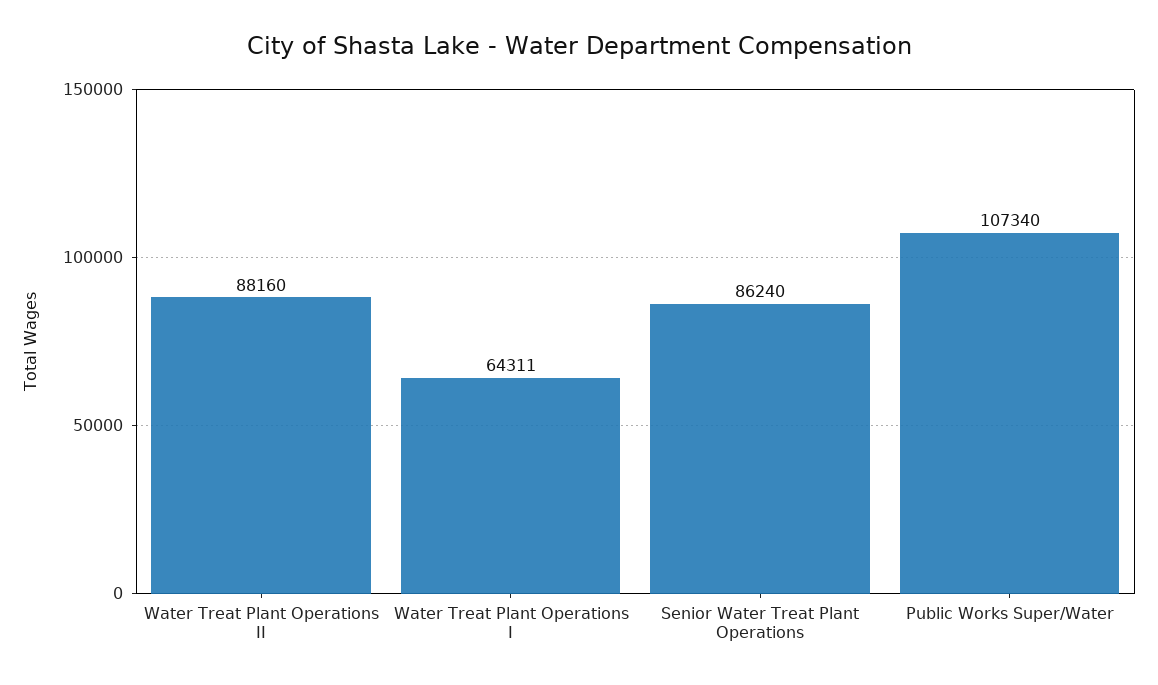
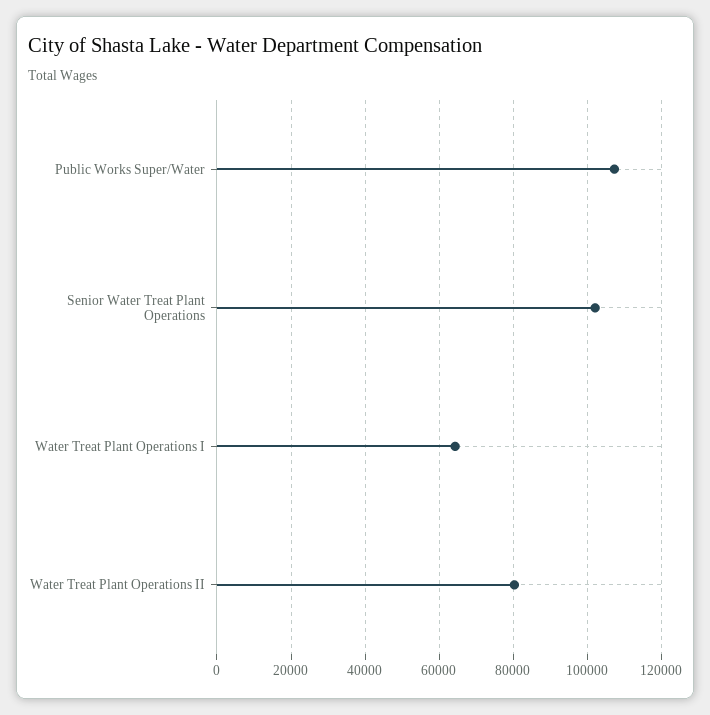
Water Treat Plant Operations II: 88160 -> 80000
Senior Water Treat Plant Operations: 86240 -> 102000

